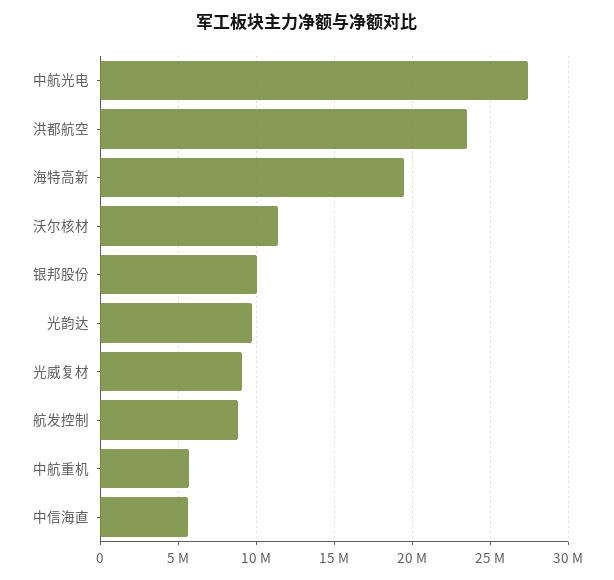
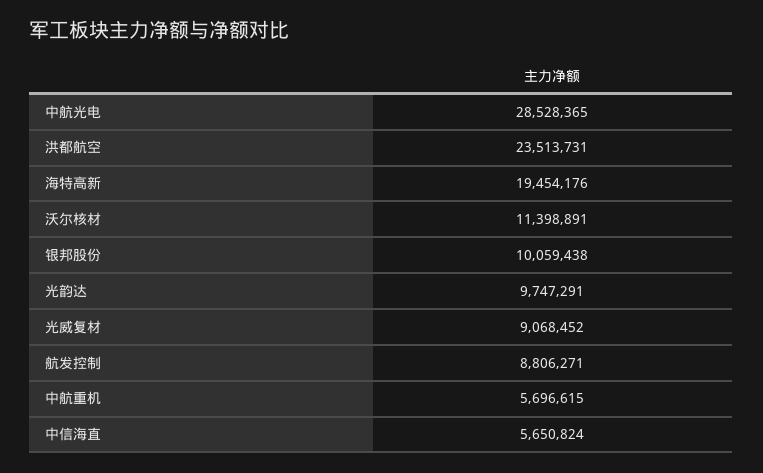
中航光电: 27500000 -> 28528365

